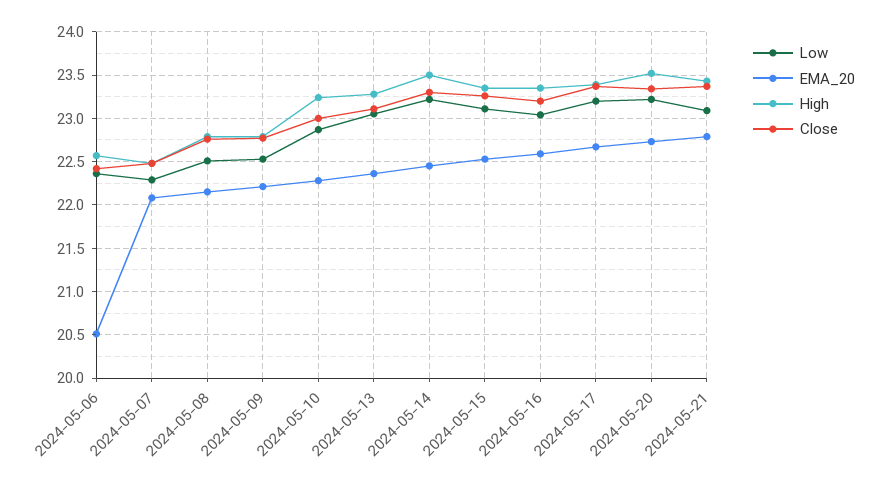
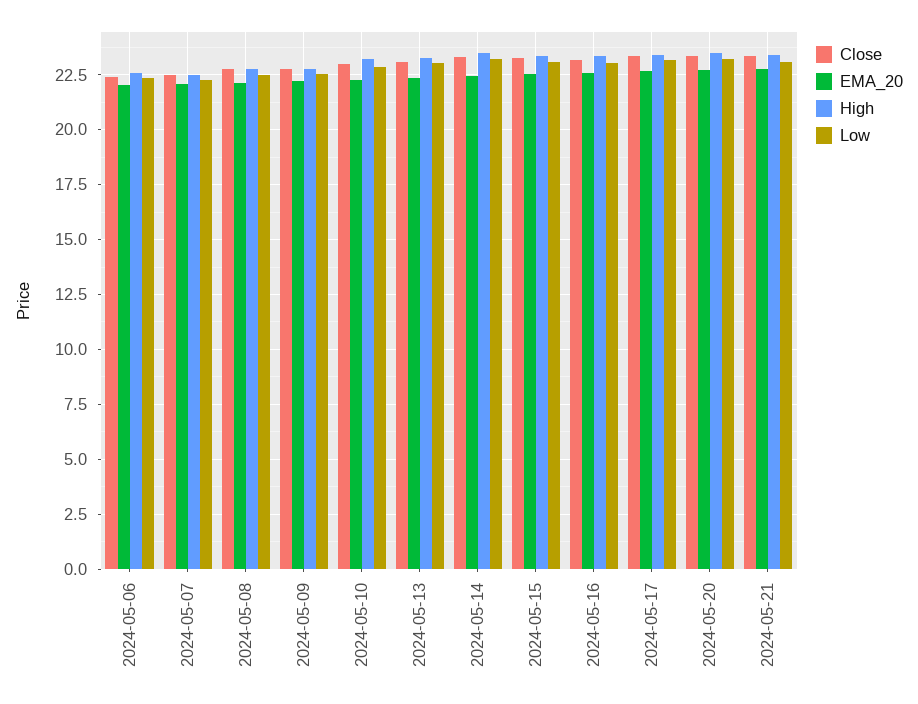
EMA_20, 2024-05-06: 20.5 -> 22

